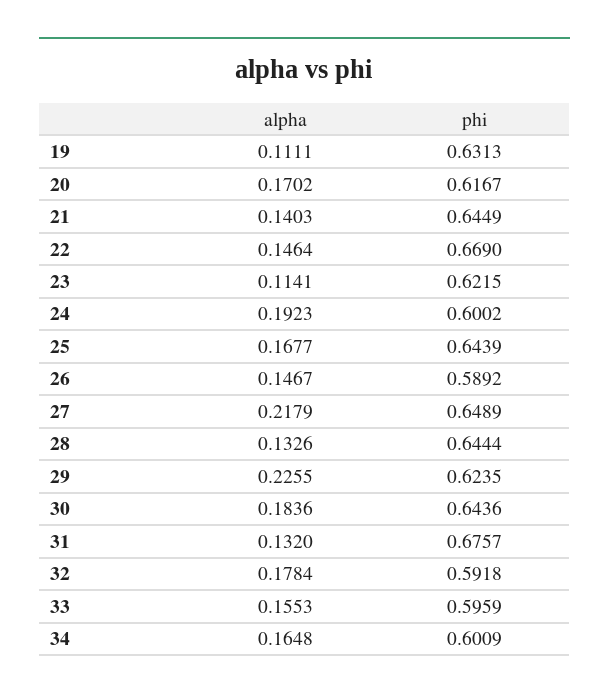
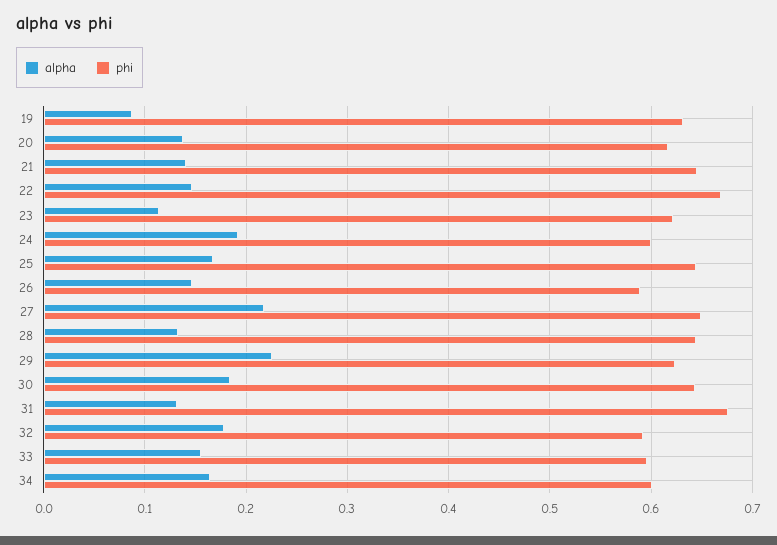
alpha, 19: 0.1111 -> 0.09
alpha, 20: 0.1702 -> 0.14

